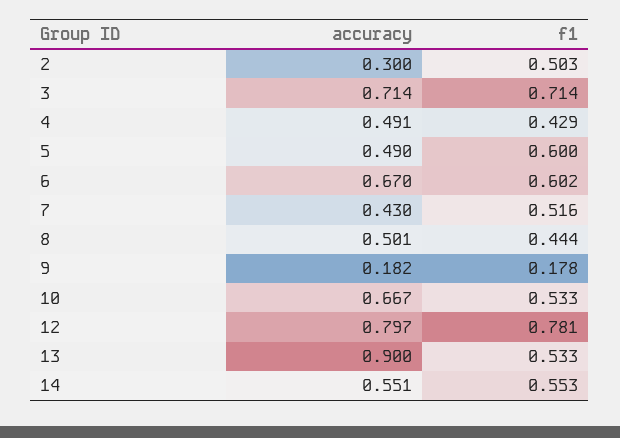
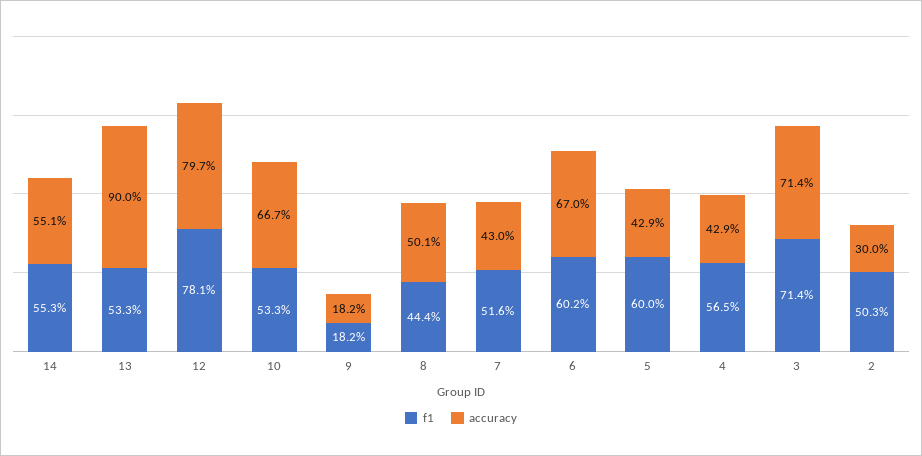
accuracy, 4: 0.491 -> 0.429
f1, 4: 0.429 -> 0.565
accuracy, 5: 0.49 -> 0.429
f1, 9: 0.178 -> 0.182

